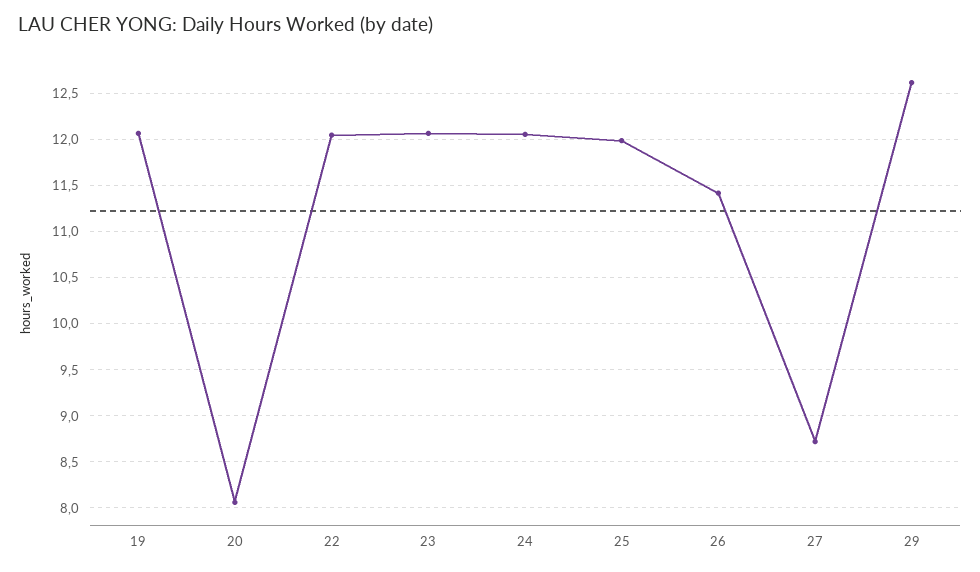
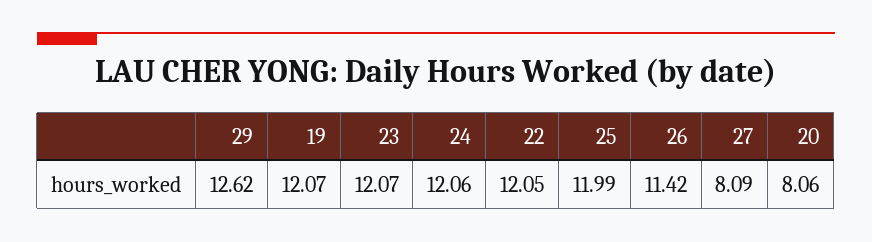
27: 8.7 -> 8.09

